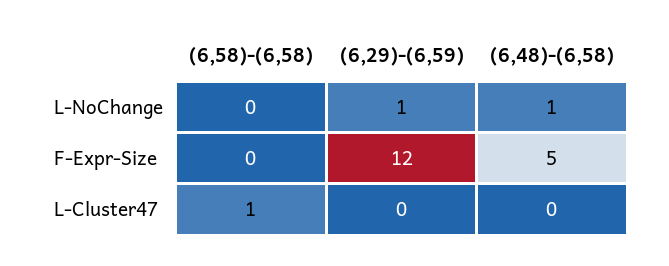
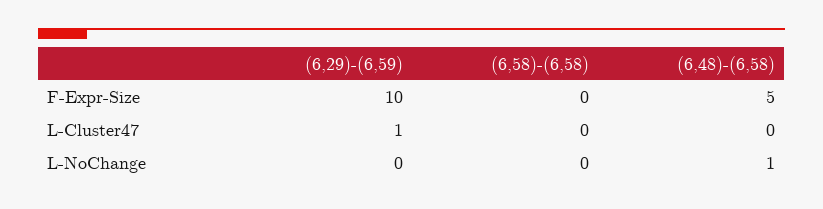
(6,29)-(6,59), L-NoChange: 1 -> 0
(6,29)-(6,59), F-Expr-Size: 12 -> 10
(6,58)-(6,58), L-Cluster47: 1 -> 0
(6,29)-(6,59), L-Cluster47: 0 -> 1

